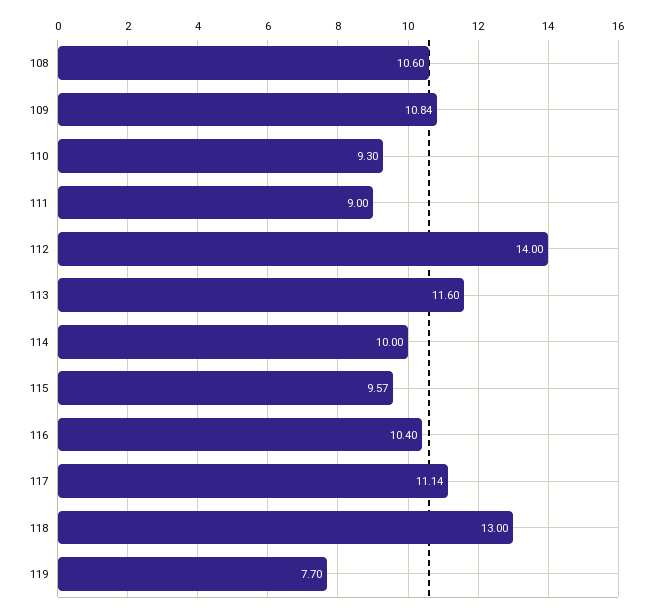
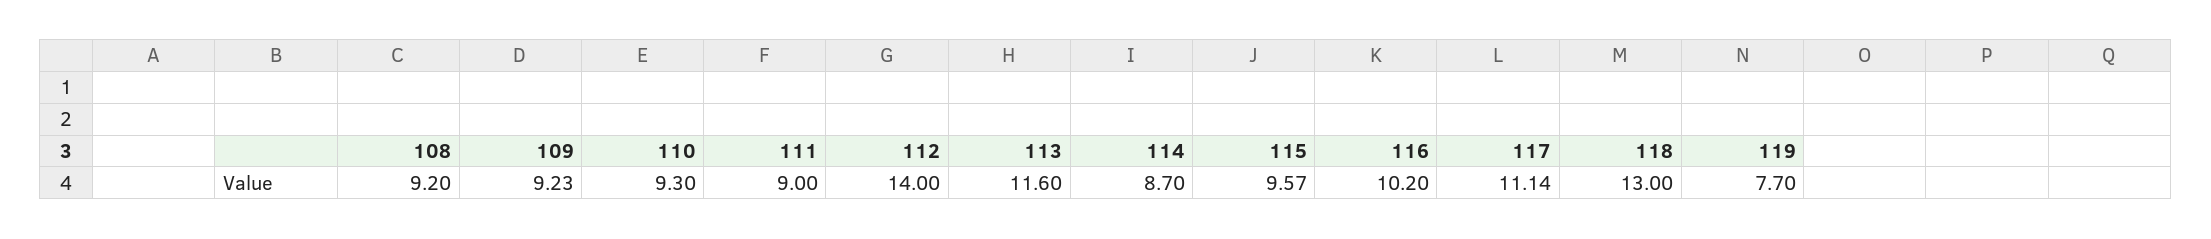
108: 10.6 -> 9.2
109: 10.84 -> 9.23
114: 10 -> 8.7
116: 10.4 -> 10.2

